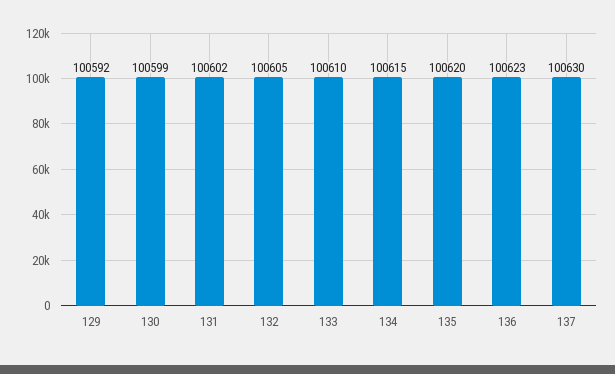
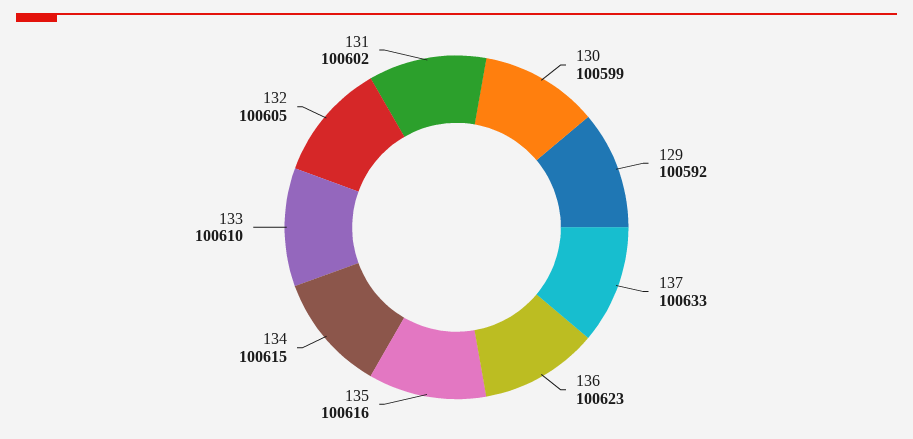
135: 100620 -> 100616
137: 100630 -> 100633

